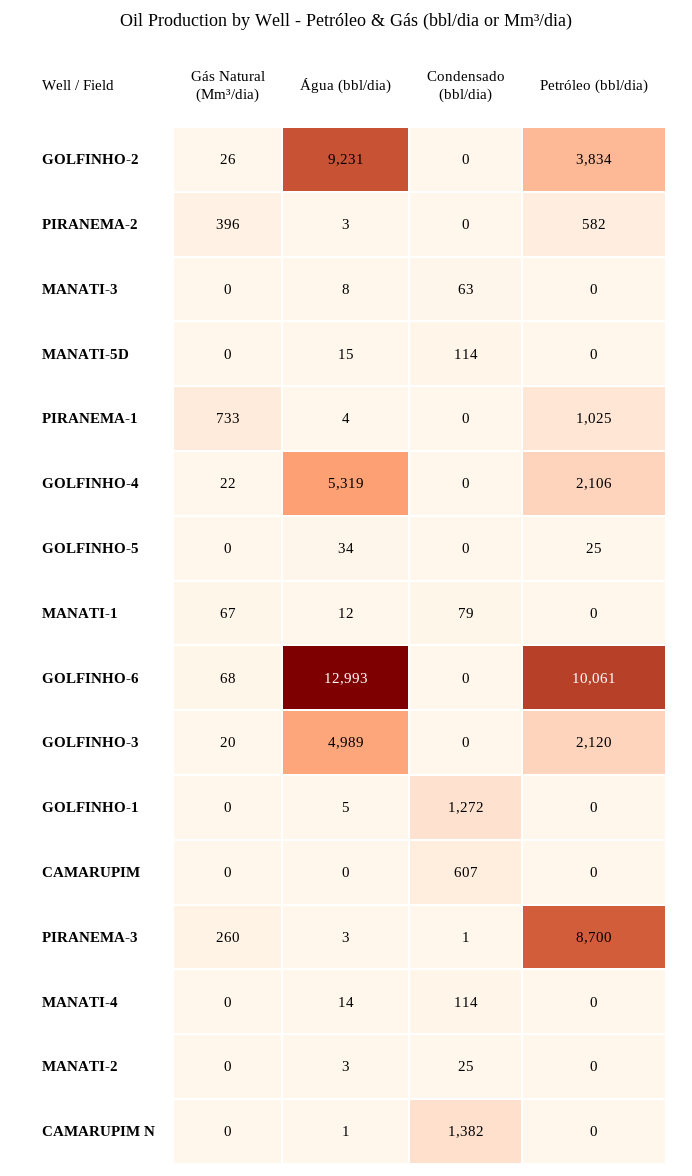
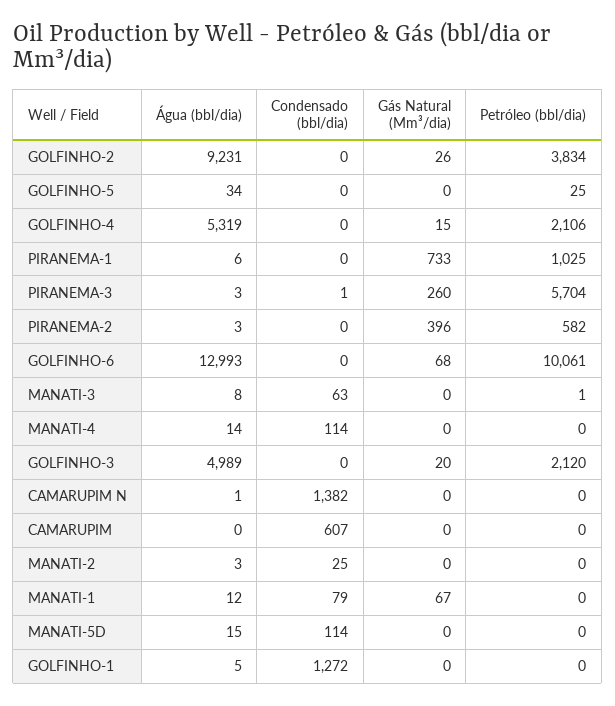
Petróleo (bbl/dia), MANATI-3: 0 -> 1
Água (bbl/dia), PIRANEMA-1: 4 -> 6
Gás Natural (Mm³/dia), GOLFINHO-4: 22 -> 15
Petróleo (bbl/dia), PIRANEMA-3: 8700 -> 5704

